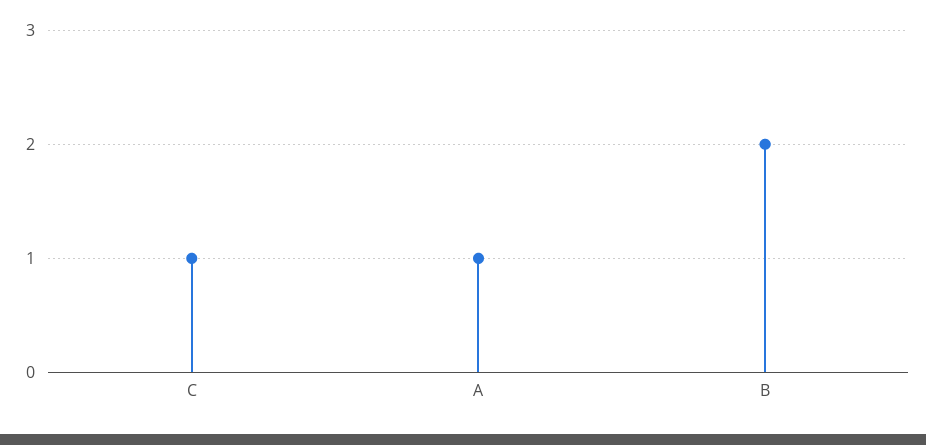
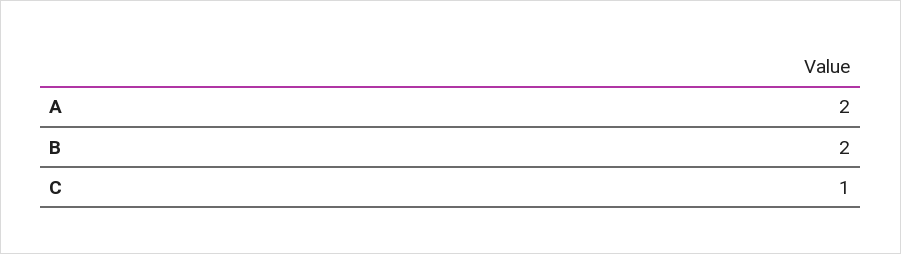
A: 1 -> 2

